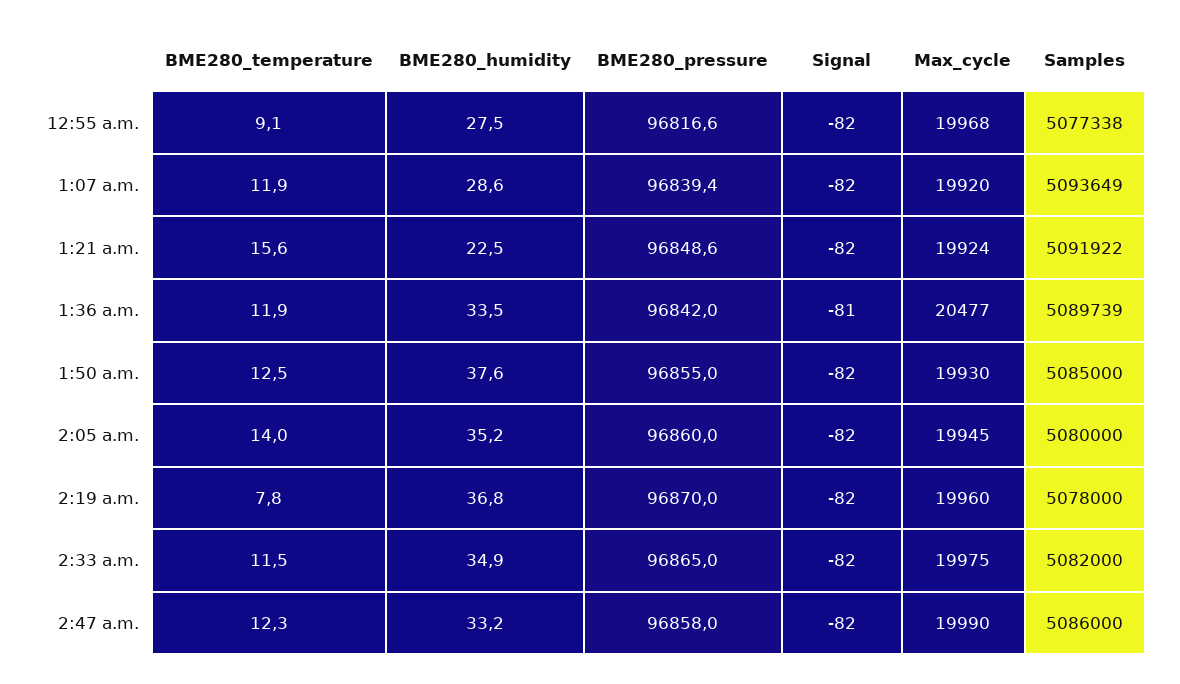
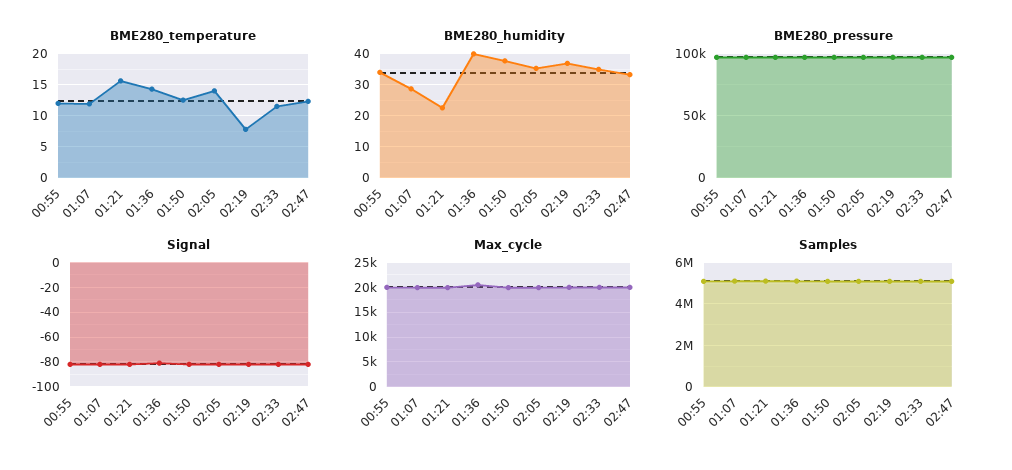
BME280_temperature, 12:55 a.m.: 9.1 -> 12
BME280_humidity, 12:55 a.m.: 27.5 -> 34
BME280_temperature, 1:36 a.m.: 11.9 -> 14
BME280_humidity, 1:36 a.m.: 33.5 -> 40

